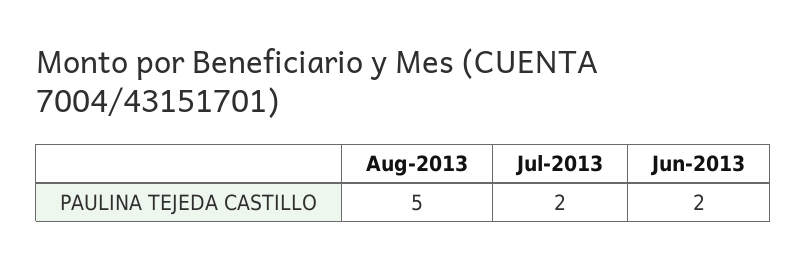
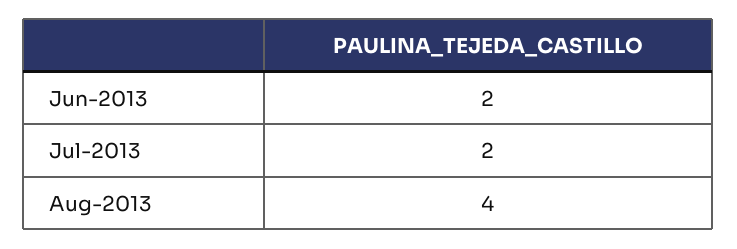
Aug-2013: 5 -> 4

